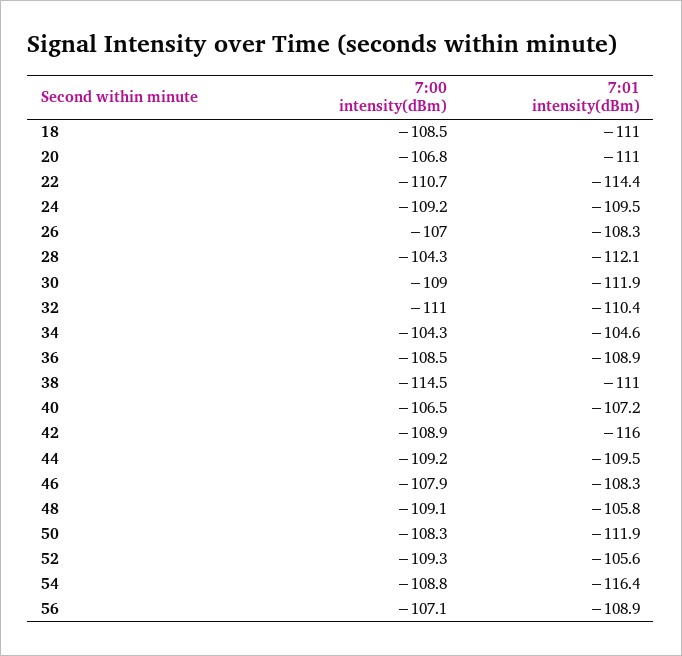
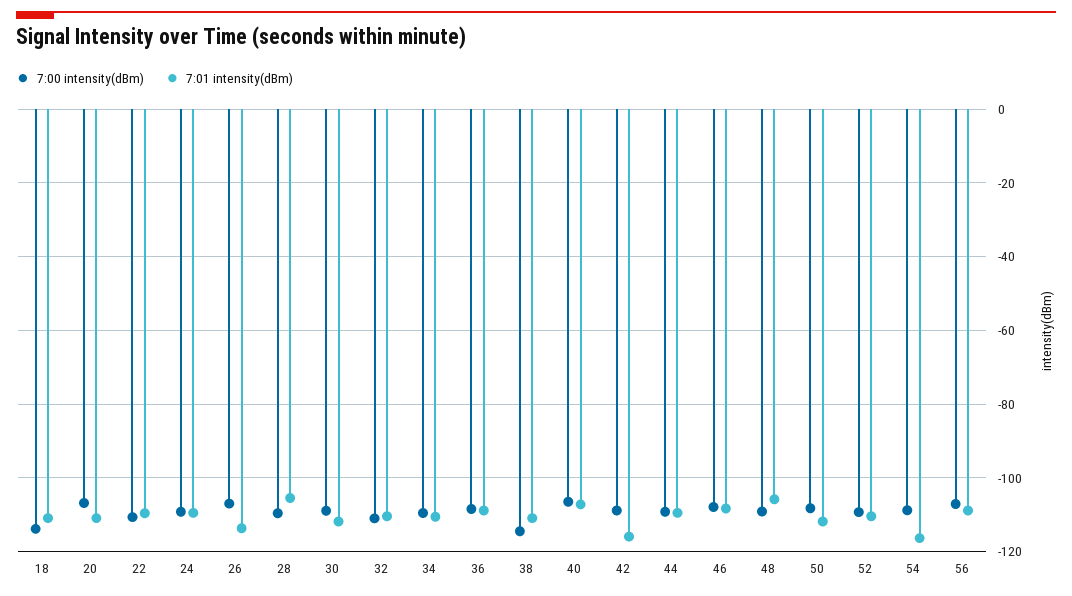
7:00 intensity(dBm), 18: -108.5 -> -114
7:01 intensity(dBm), 22: -114.4 -> -110
7:01 intensity(dBm), 26: -108.3 -> -114
7:00 intensity(dBm), 28: -104.3 -> -110
7:01 intensity(dBm), 28: -112.1 -> -106
7:00 intensity(dBm), 34: -104.3 -> -110
7:01 intensity(dBm), 34: -104.6 -> -110
7:01 intensity(dBm), 52: -105.6 -> -110

